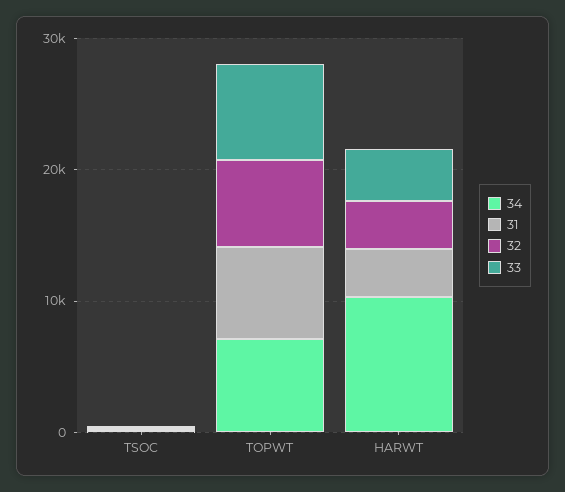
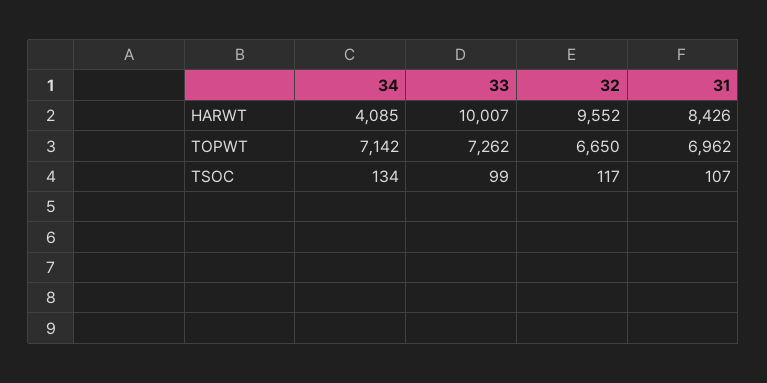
34, HARWT: 10000 -> 4085
31, HARWT: 4000 -> 8426
32, HARWT: 4000 -> 9552
33, HARWT: 4000 -> 10007

